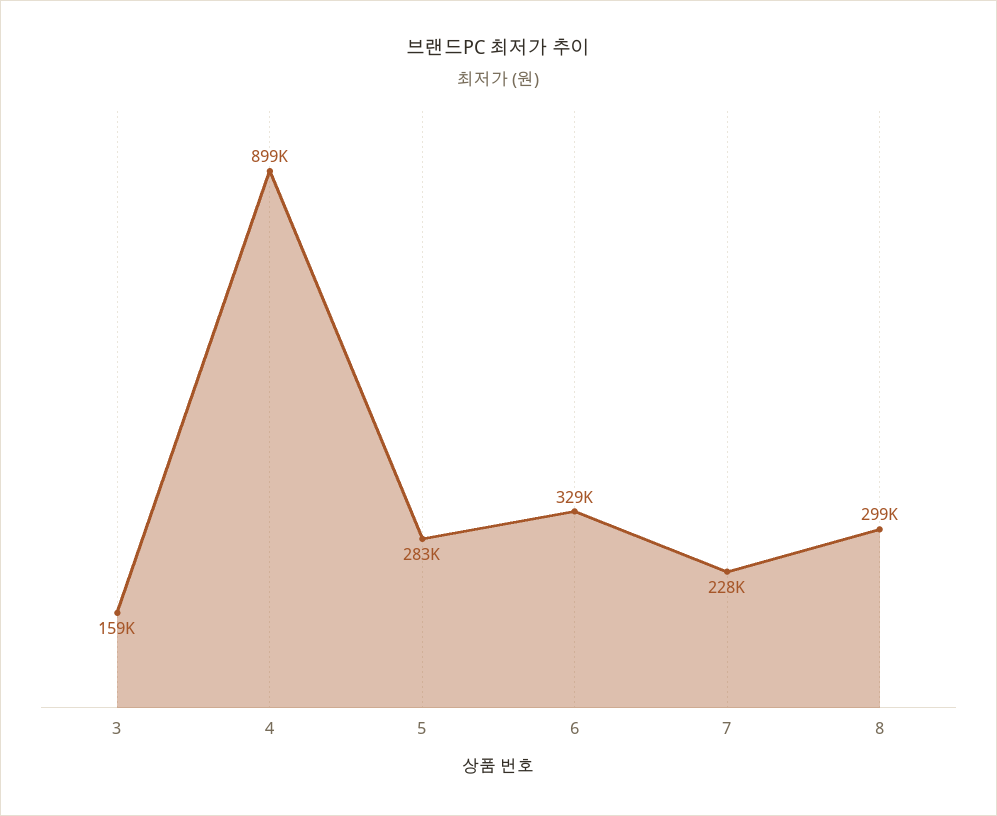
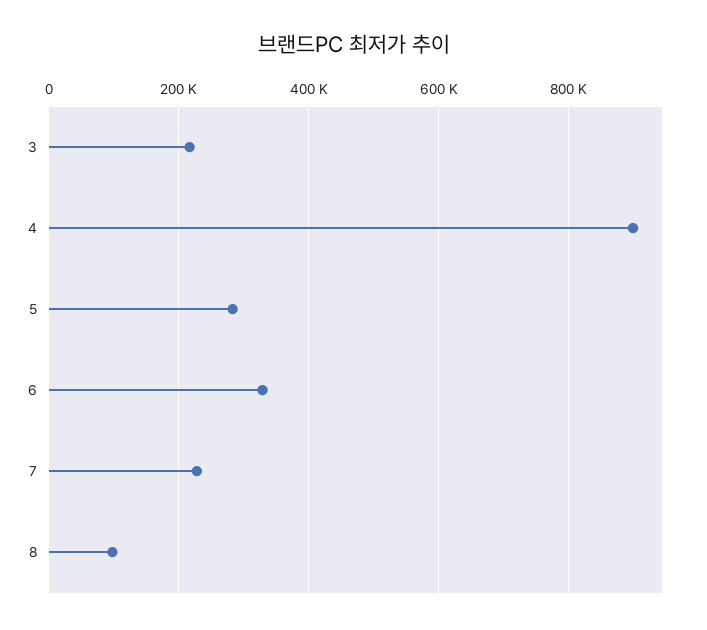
3: 159000 -> 220000
8: 299000 -> 100000

